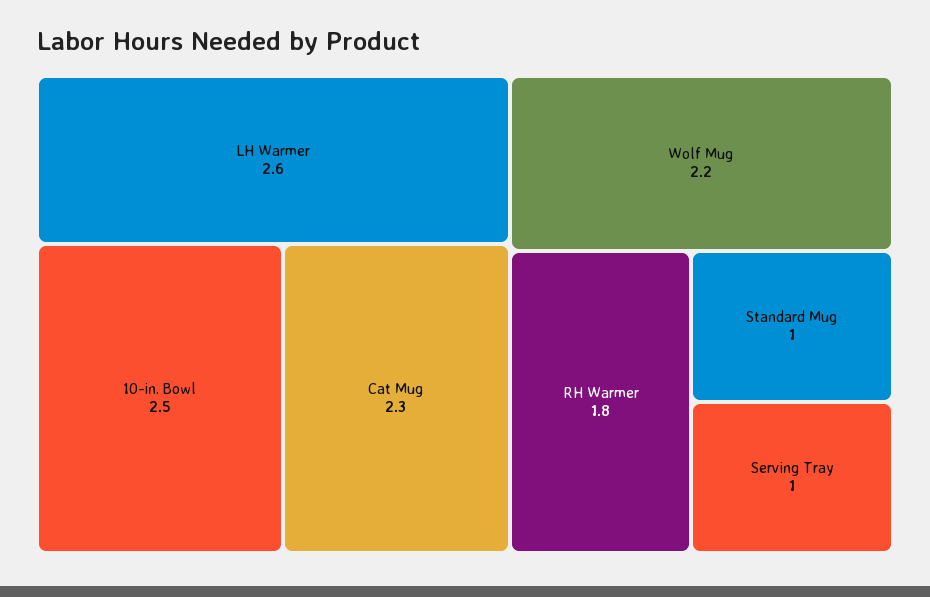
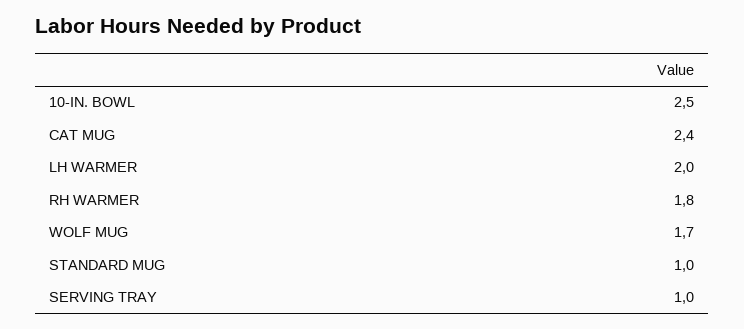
LH Warmer: 2.6 -> 2
Cat Mug: 2.3 -> 2.4
Wolf Mug: 2.2 -> 1.7

